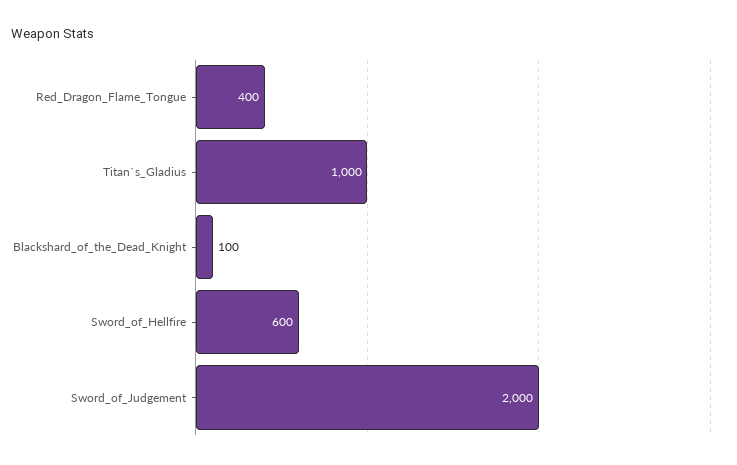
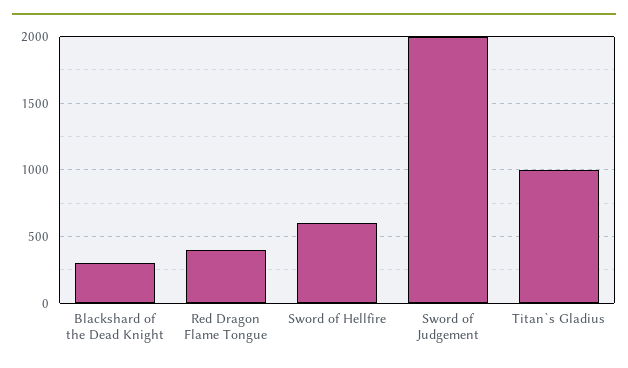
Blackshard_of_the_Dead_Knight: 100 -> 300

